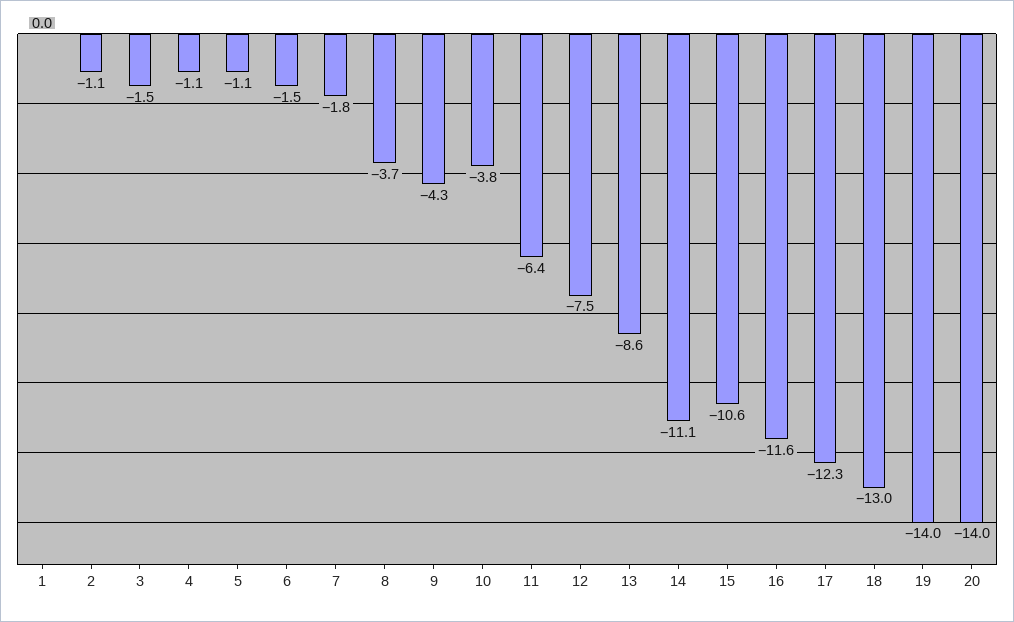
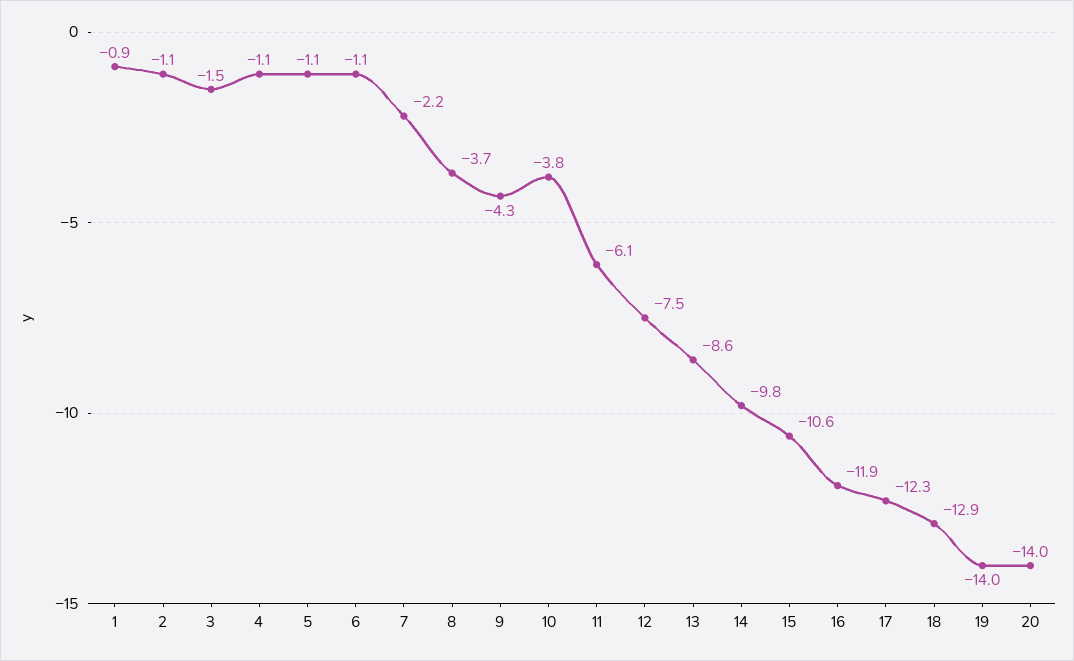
1: 0 -> -0.9
6: -1.5 -> -1.1
7: -1.8 -> -2.2
11: -6.4 -> -6.1
14: -11.1 -> -9.8
16: -11.6 -> -11.9
18: -13 -> -12.9

